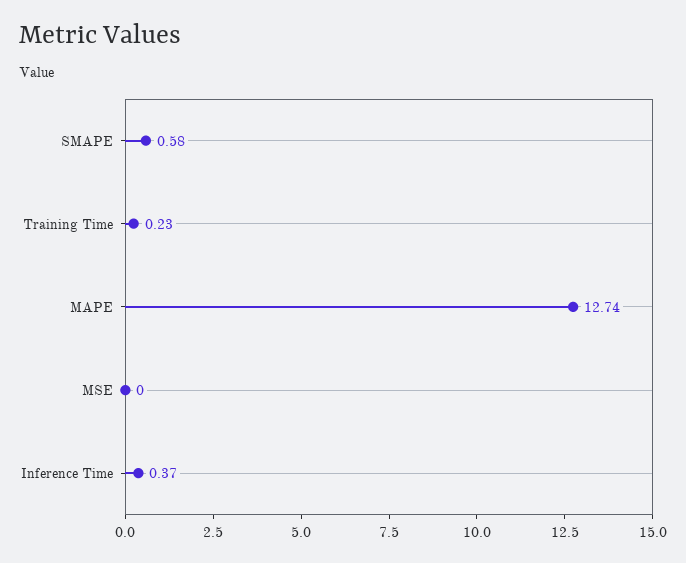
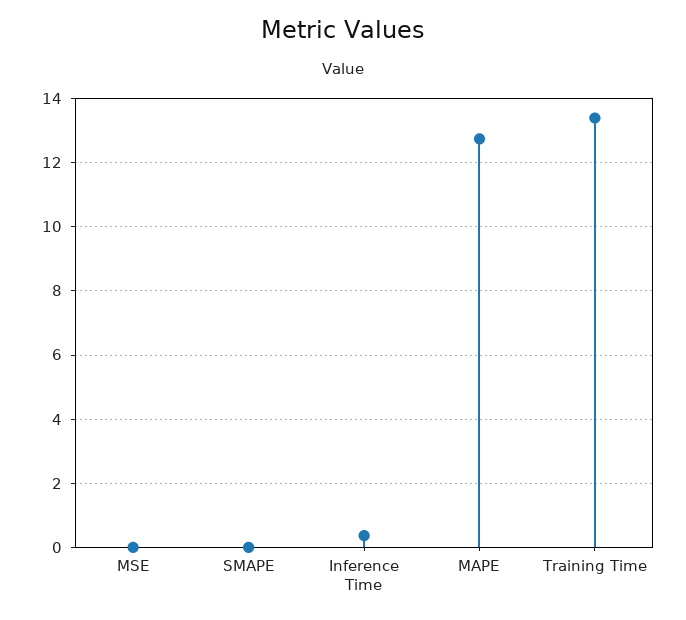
SMAPE: 0.58 -> 0
Training Time: 0.23 -> 13.4

